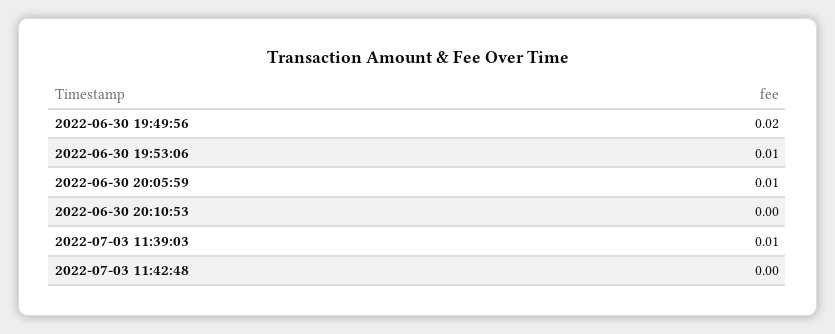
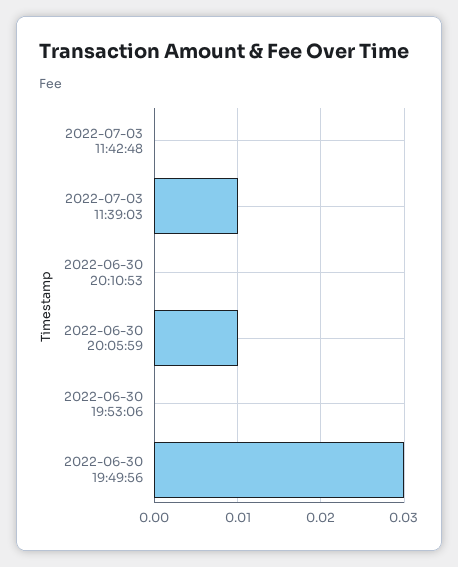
2022-06-30 19:49:56: 0.02 -> 0.03
2022-06-30 19:53:06: 0.01 -> 0

